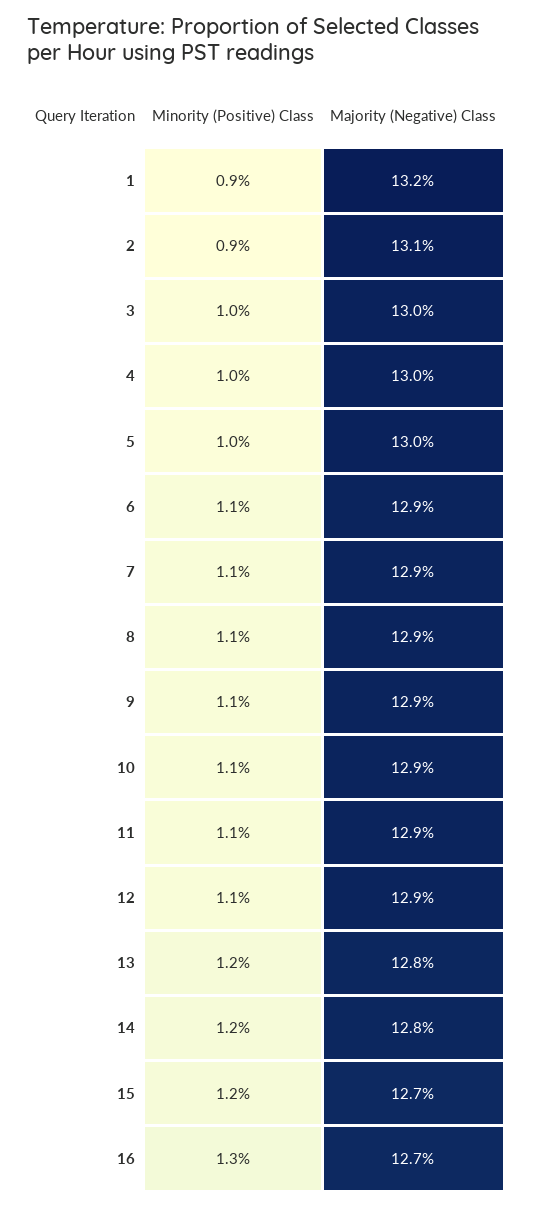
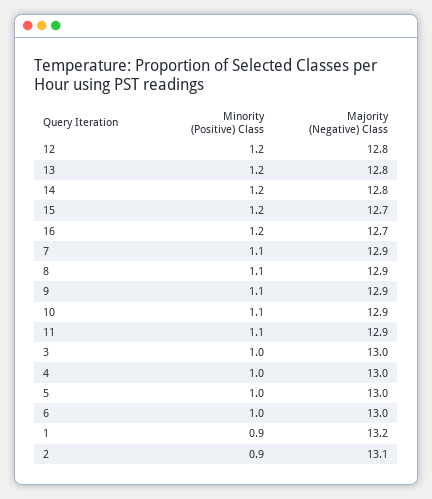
Minority (Positive) Class, 6: 1.1 -> 1
Majority (Negative) Class, 6: 12.9 -> 13
Minority (Positive) Class, 12: 1.1 -> 1.2
Majority (Negative) Class, 12: 12.9 -> 12.8
Minority (Positive) Class, 16: 1.3 -> 1.2

